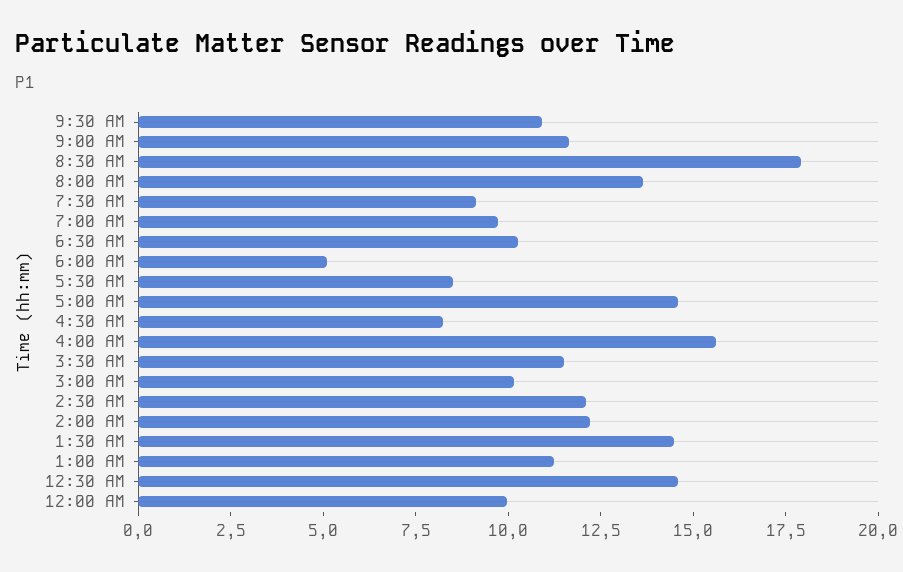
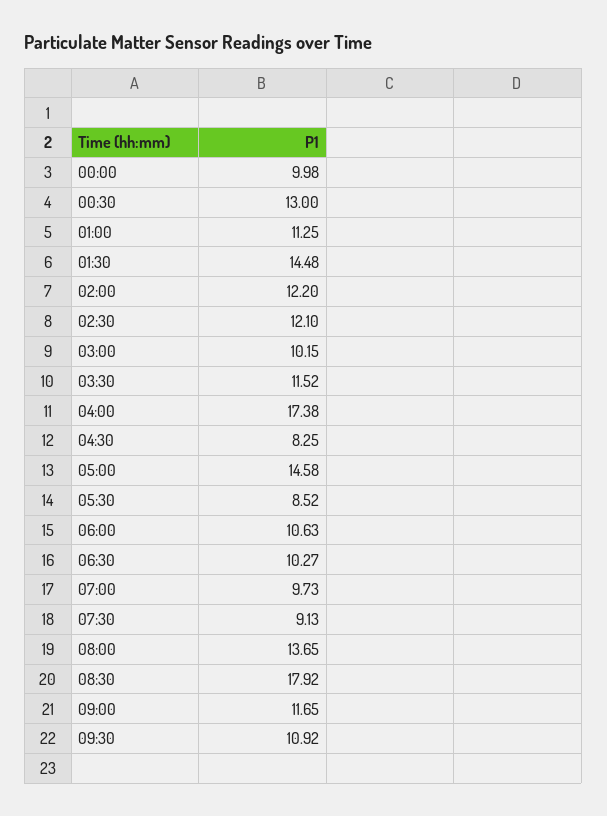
6:00 AM: 5 -> 10.63
4:00 AM: 15.5 -> 17.38
12:30 AM: 14.5 -> 13

